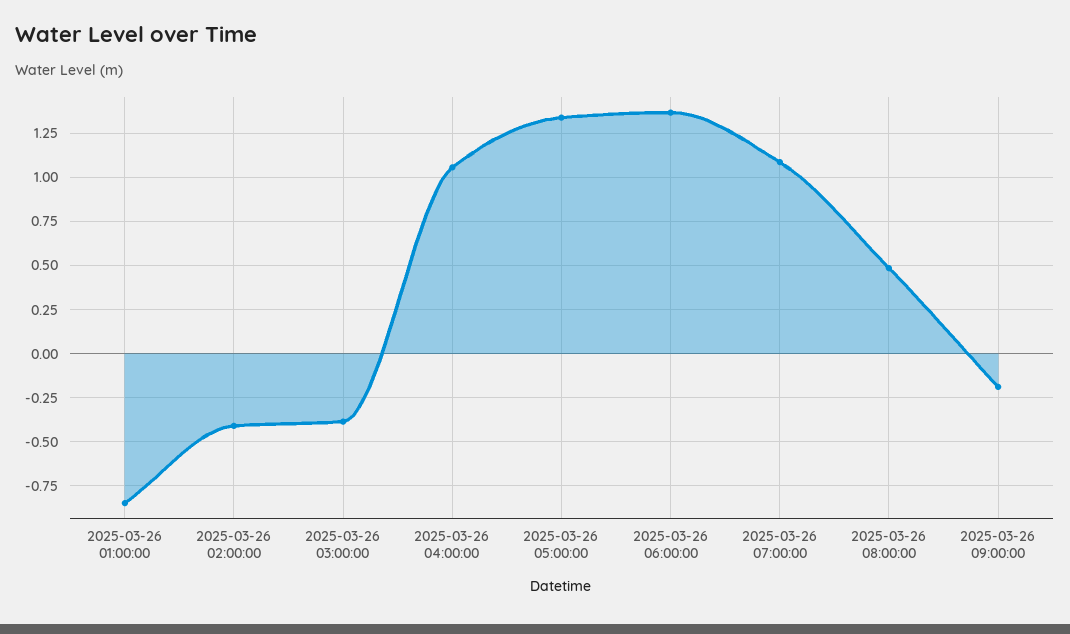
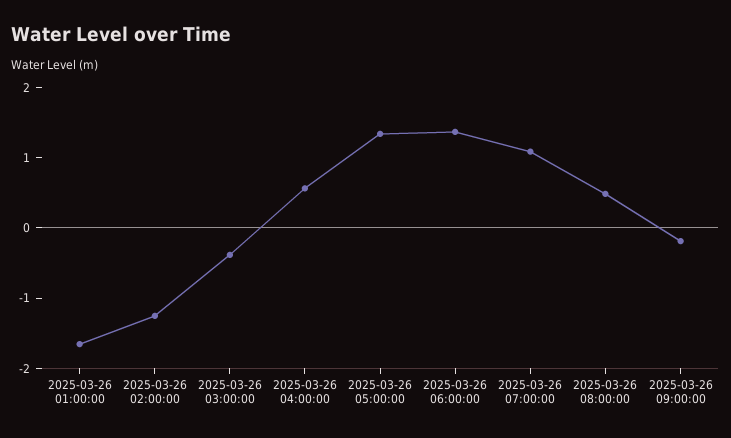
2025-03-26 01:00:00: -0.85 -> -1.6
2025-03-26 02:00:00: -0.4 -> -1.2
2025-03-26 04:00:00: 1.05 -> 0.6

